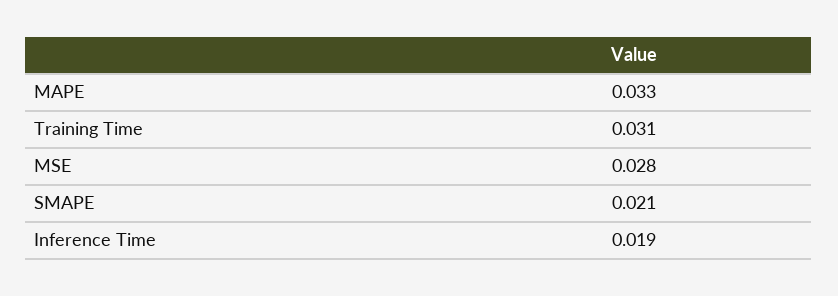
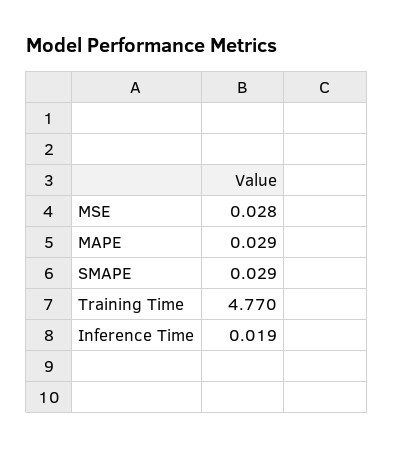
MAPE: 0.033 -> 0.029
Training Time: 0.031 -> 4.77
SMAPE: 0.021 -> 0.029

